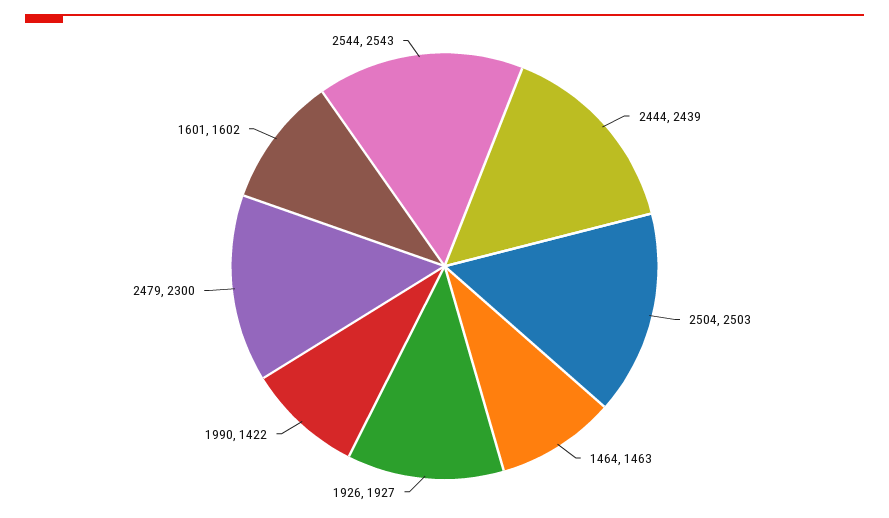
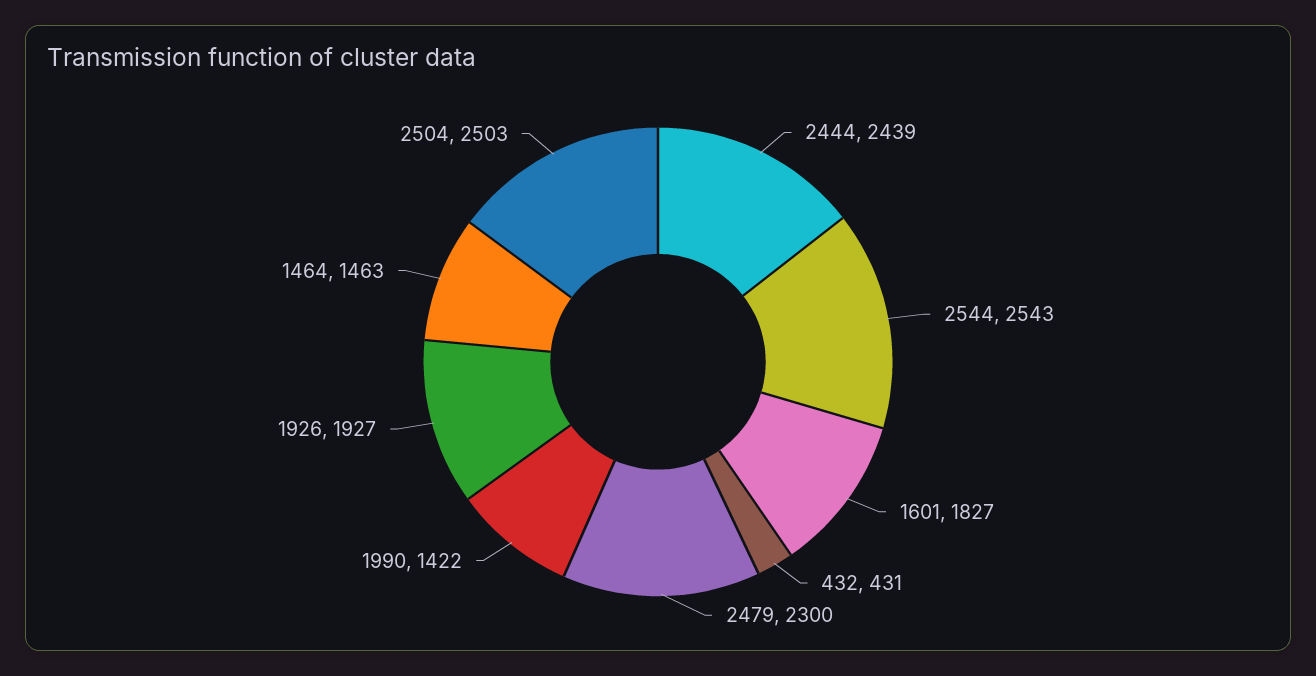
1601: 1602 -> 1827
432: none -> 431

